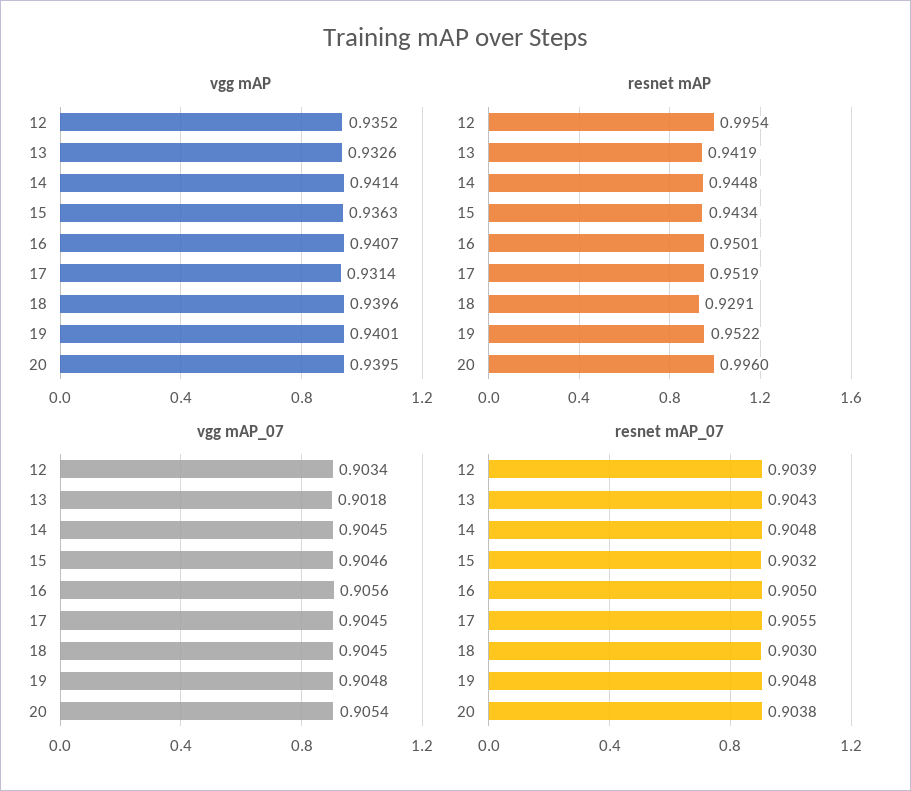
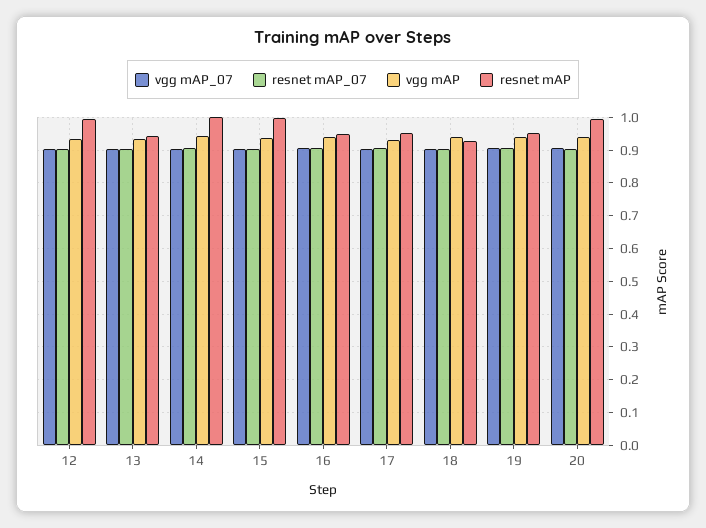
resnet mAP, 14: 0.9448 -> 1
resnet mAP, 15: 0.9434 -> 1

